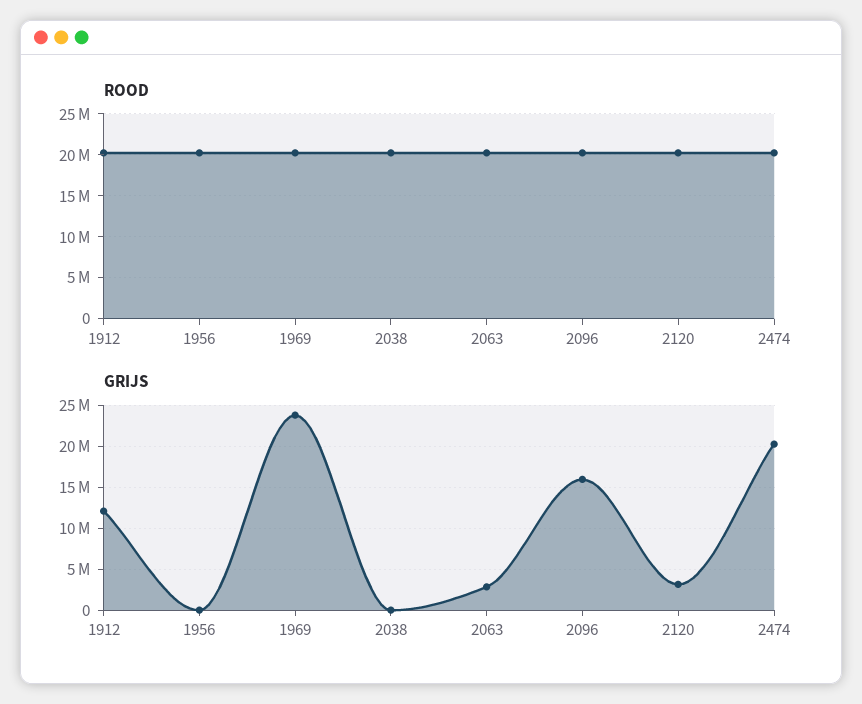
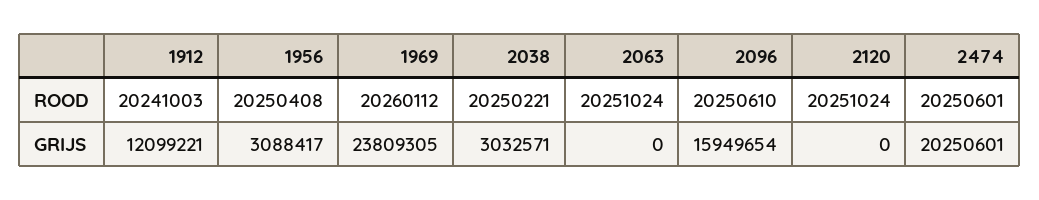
GRIJS, 1956: 0 -> 3088417
GRIJS, 2038: 0 -> 3032571
GRIJS, 2063: 3000000 -> 0
GRIJS, 2120: 3000000 -> 0

